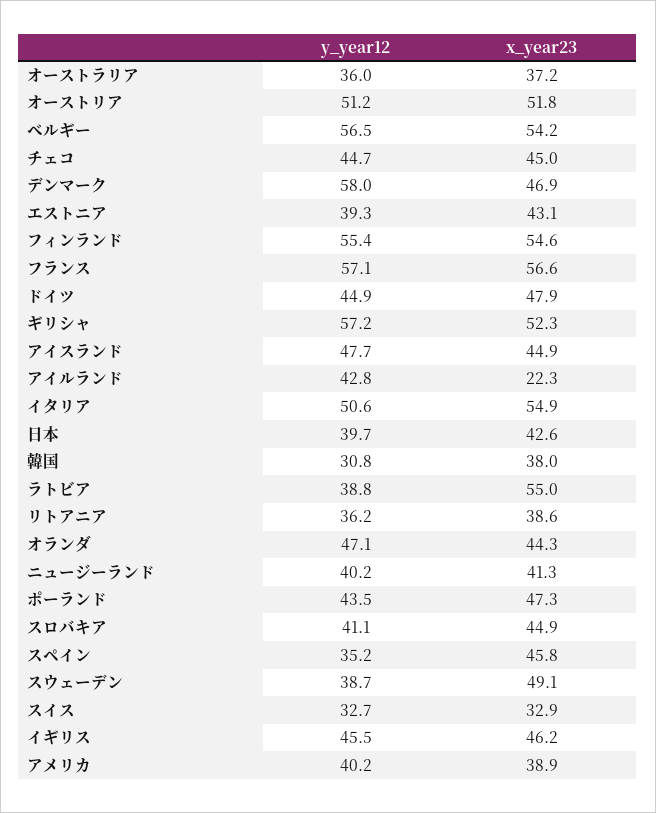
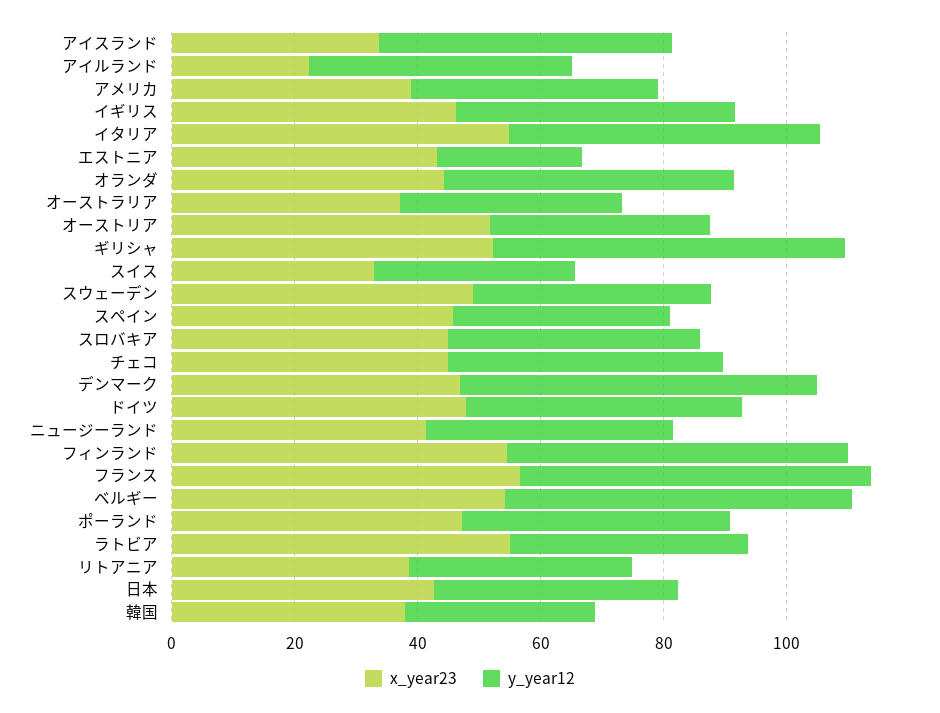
y_year12, オーストリア: 51.2 -> 35
y_year12, エストニア: 39.3 -> 25
x_year23, アイスランド: 44.9 -> 35

